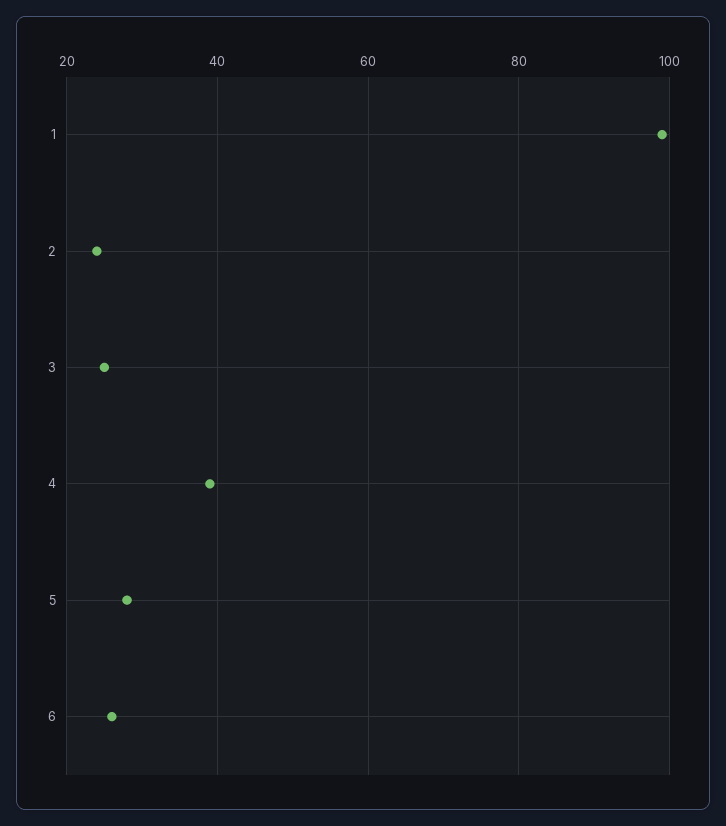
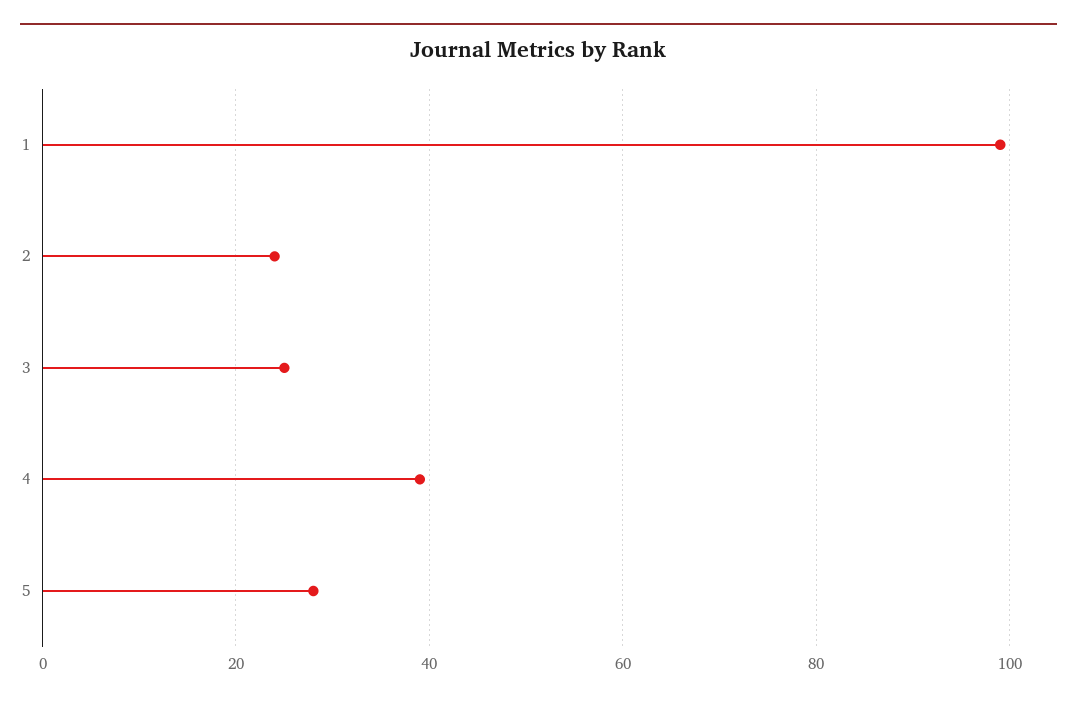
6: 25 -> none

